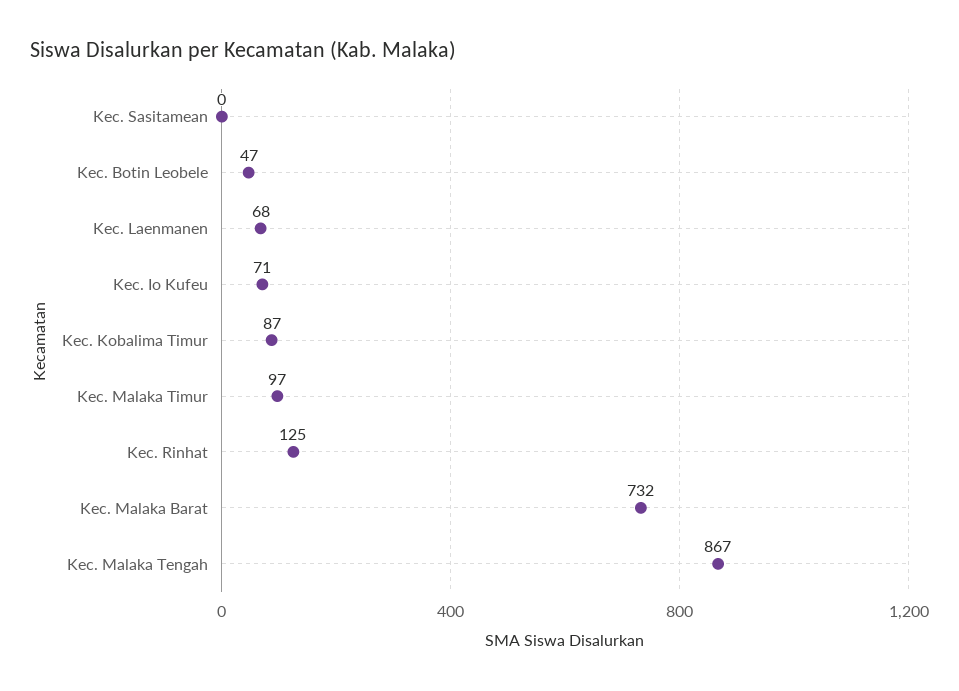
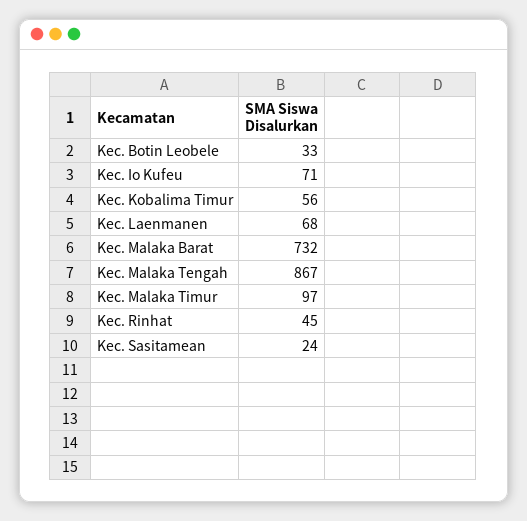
Kec. Sasitamean: 0 -> 24
Kec. Botin Leobele: 47 -> 33
Kec. Kobalima Timur: 87 -> 56
Kec. Rinhat: 125 -> 45

